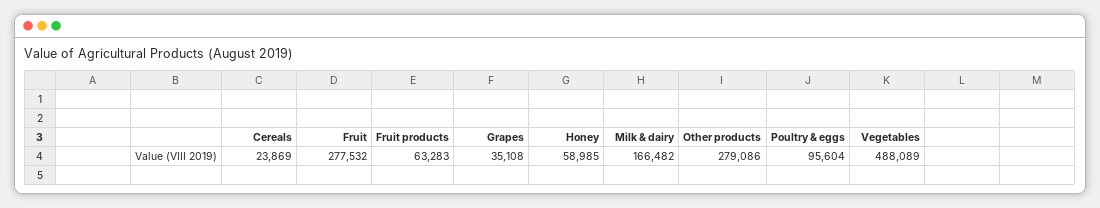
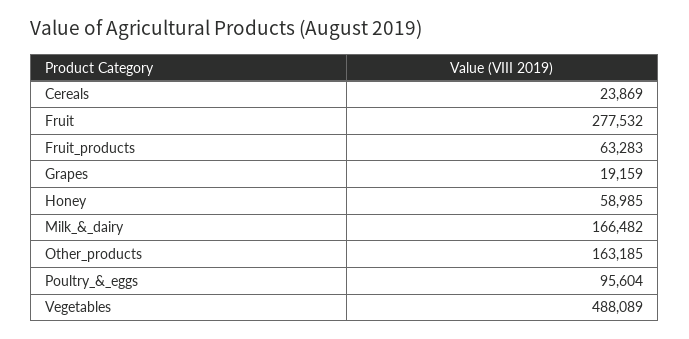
Grapes: 35108 -> 19159
Other products: 279086 -> 163185

